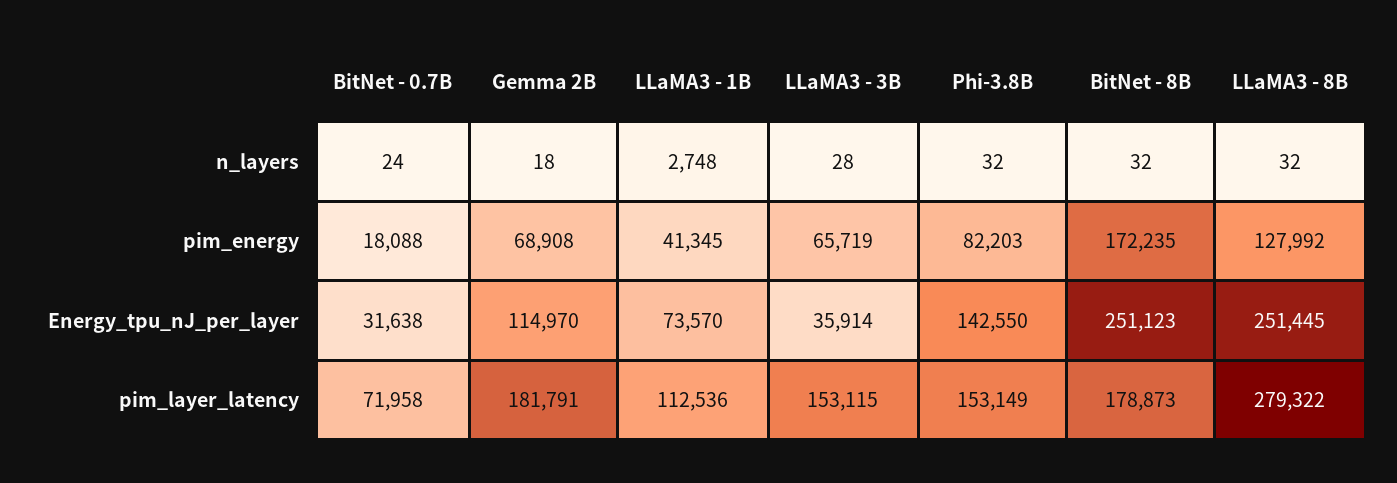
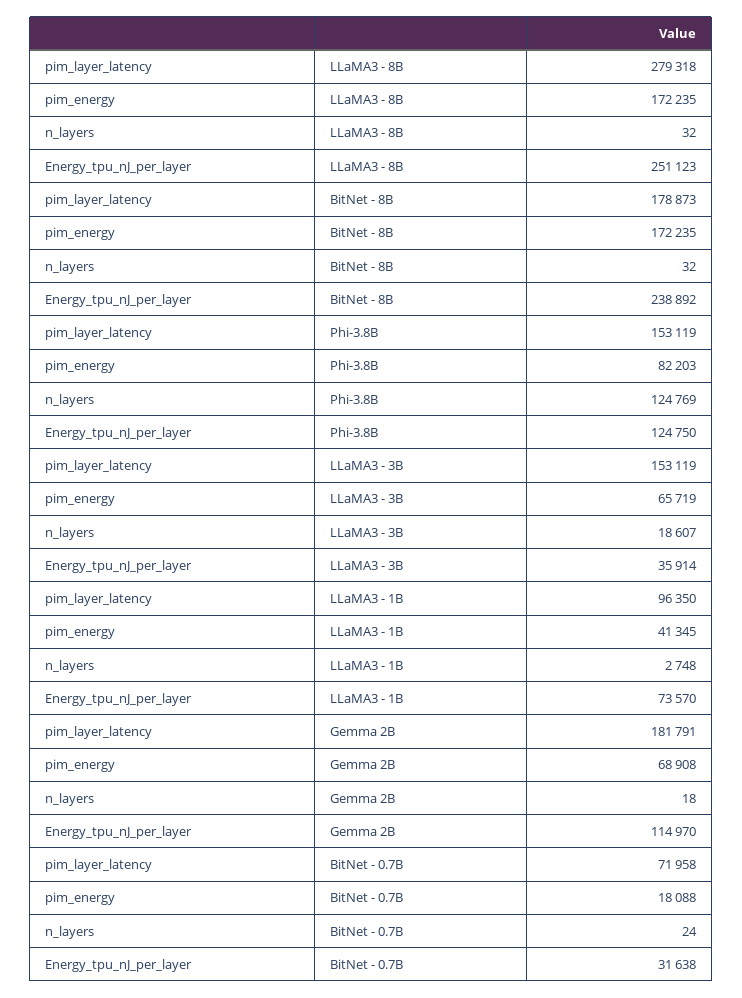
LLaMA3 - 3B, n_layers: 28 -> 18607
Phi-3.8B, n_layers: 32 -> 124769
LLaMA3 - 8B, pim_energy: 127992 -> 172235
Phi-3.8B, Energy_tpu_nJ_per_layer: 142550 -> 124750
BitNet - 8B, Energy_tpu_nJ_per_layer: 251123 -> 238892
LLaMA3 - 8B, Energy_tpu_nJ_per_layer: 251445 -> 251123
LLaMA3 - 1B, pim_layer_latency: 112536 -> 96350
LLaMA3 - 3B, pim_layer_latency: 153115 -> 153119
Phi-3.8B, pim_layer_latency: 153149 -> 153119
LLaMA3 - 8B, pim_layer_latency: 279322 -> 279318

